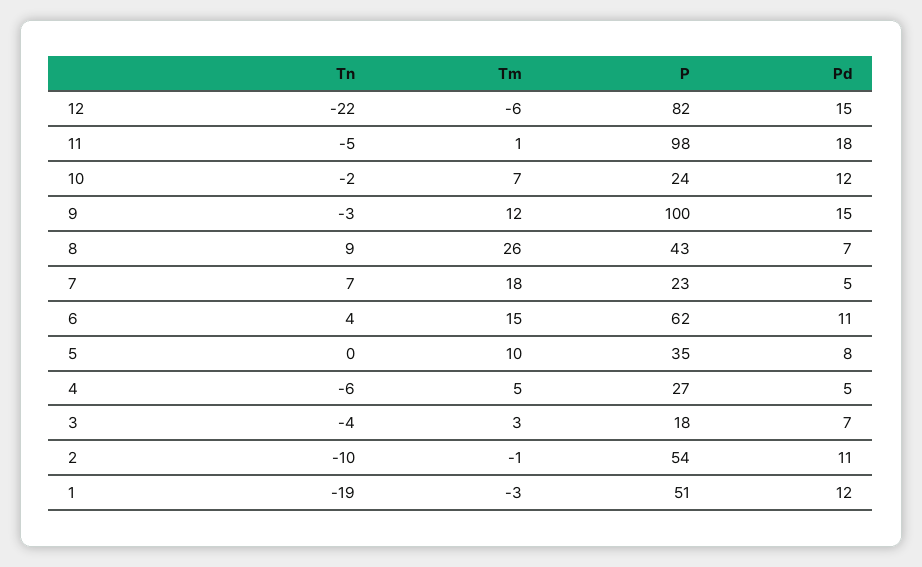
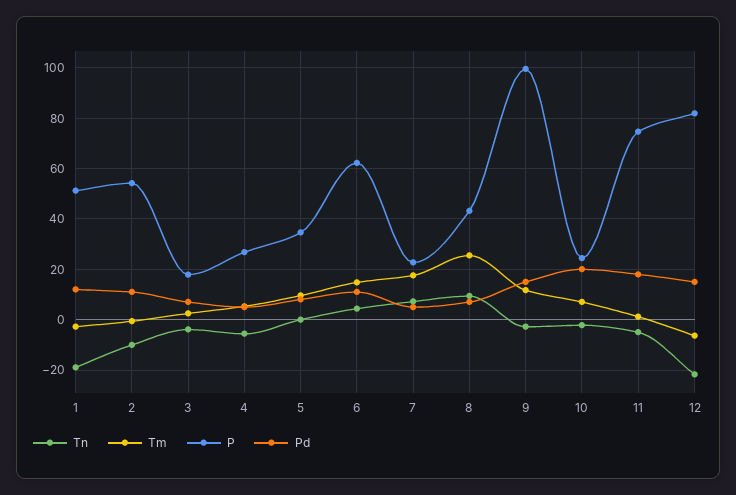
P, 11: 98 -> 75
Pd, 10: 12 -> 20

